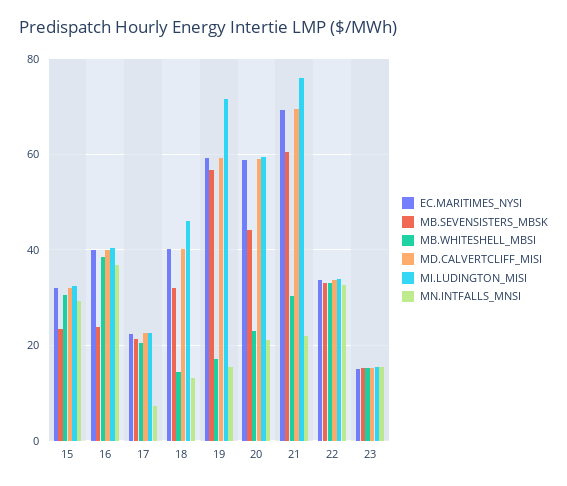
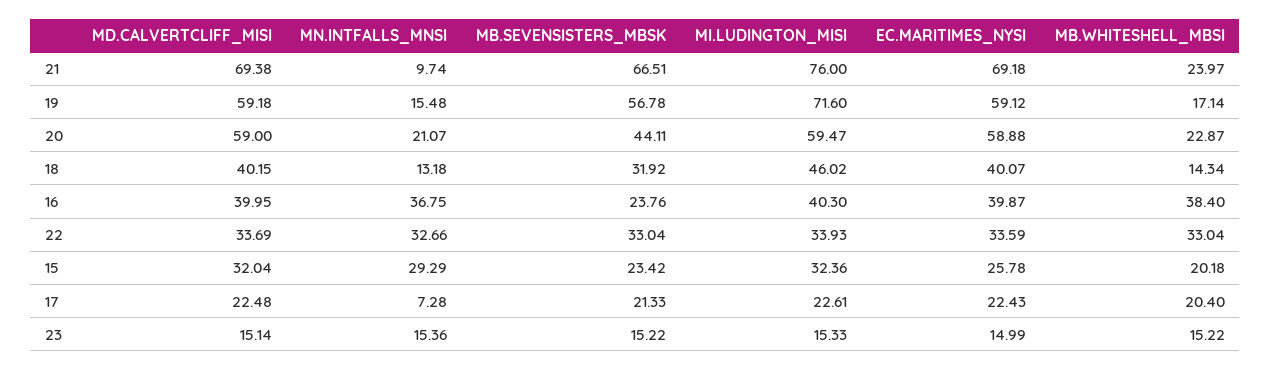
EC.MARITIMES_NYSI, 15: 32 -> 25.78
MB.WHITESHELL_MBSI, 15: 30 -> 20.18
MB.SEVENSISTERS_MBSK, 21: 60 -> 66.51
MB.WHITESHELL_MBSI, 21: 30 -> 23.97
MN.INTFALLS_MNSI, 21: 22 -> 9.74

